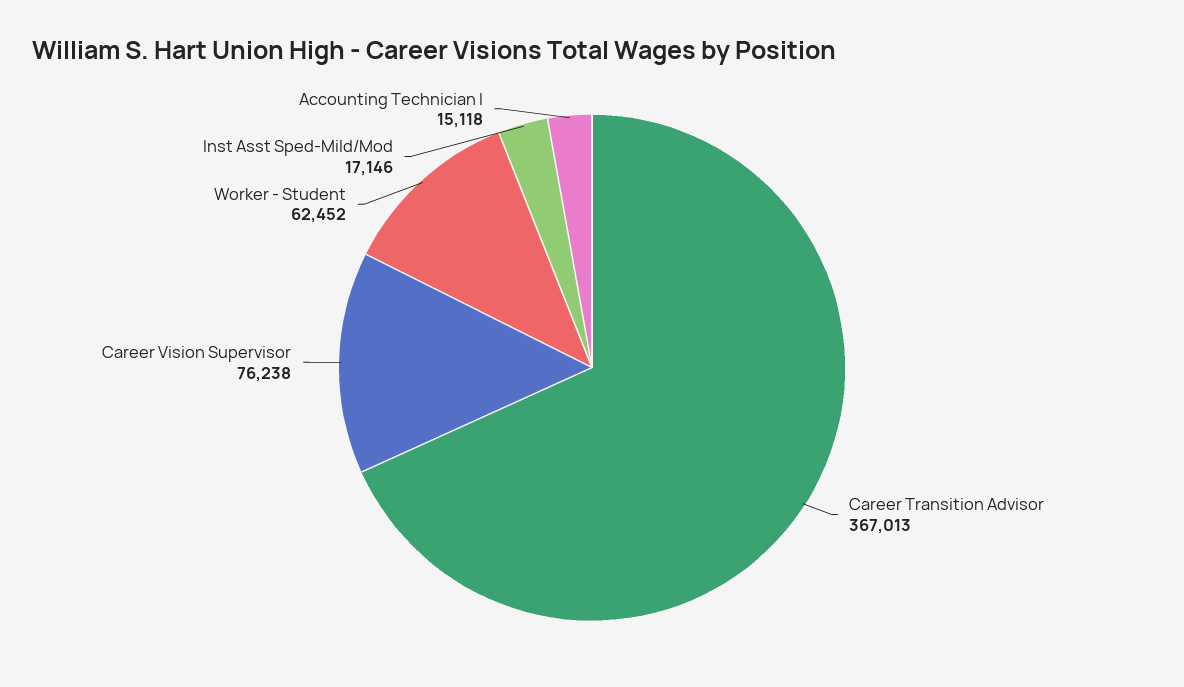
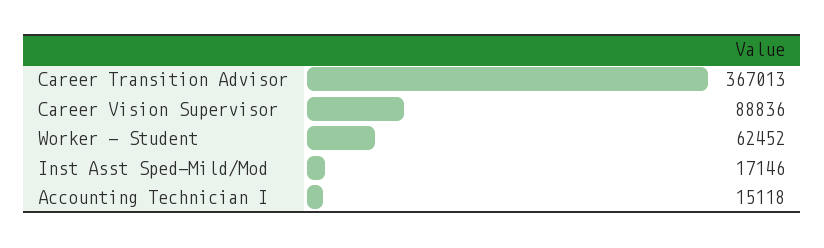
Career Vision Supervisor: 76238 -> 88836

